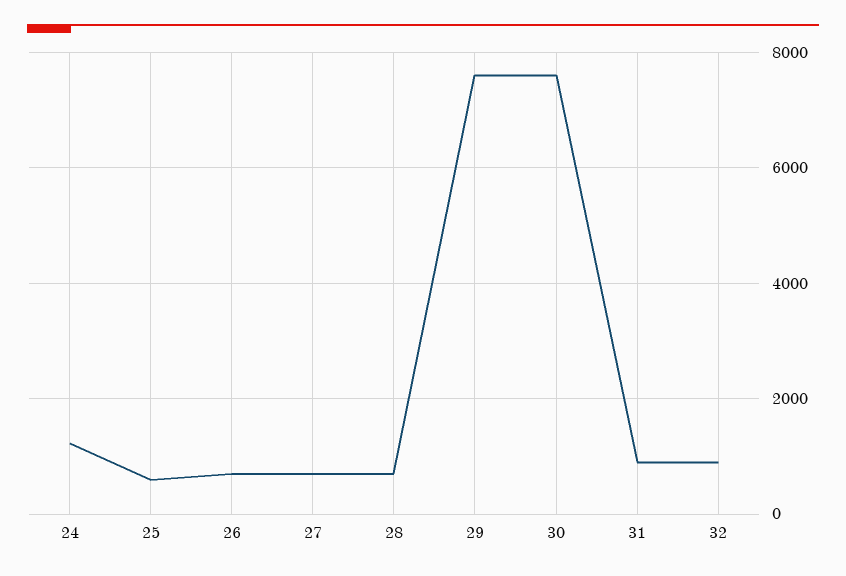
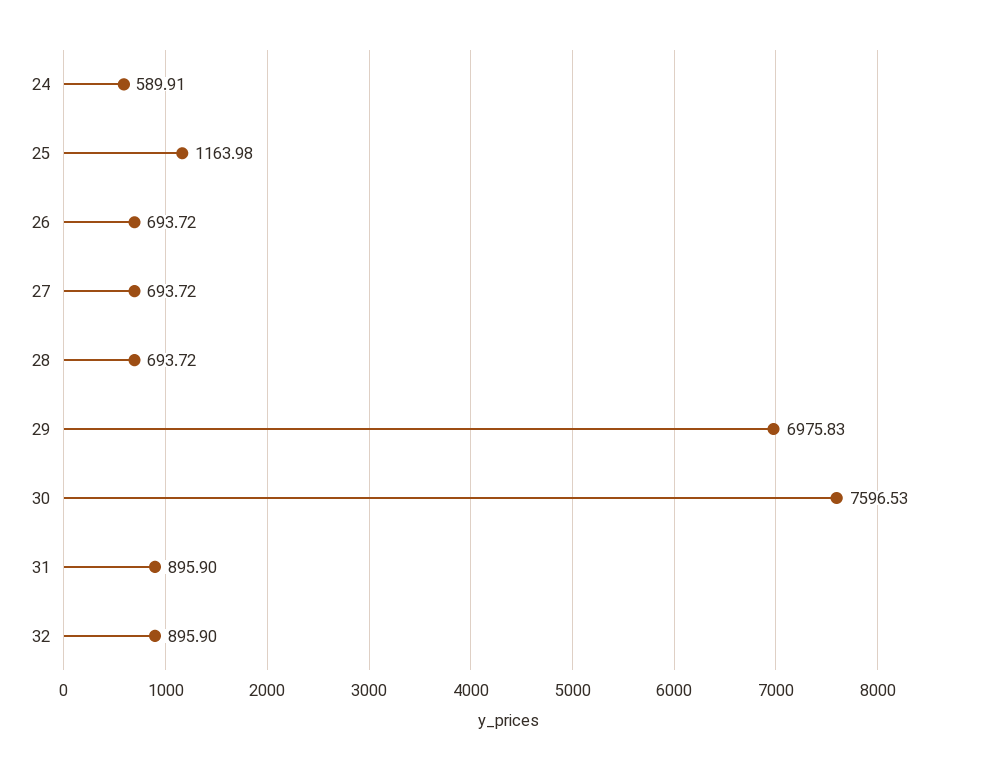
24: 1200 -> 589.91
25: 600 -> 1163.98
29: 7600 -> 6975.83

